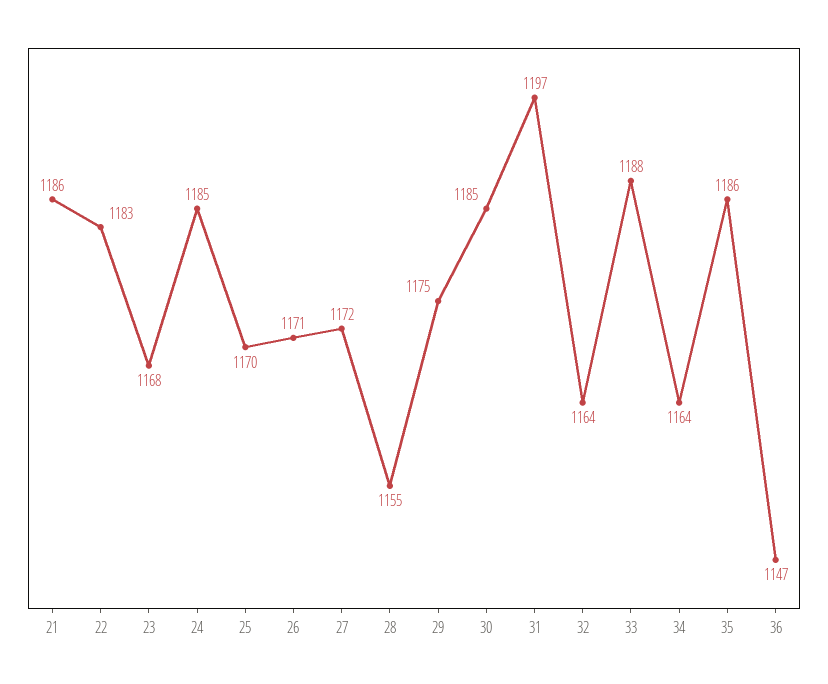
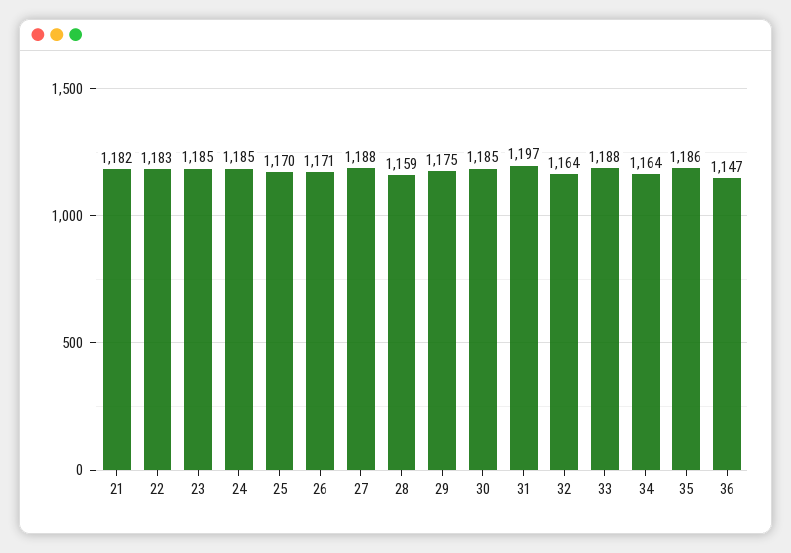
21: 1186 -> 1182
23: 1168 -> 1185
27: 1172 -> 1188
28: 1155 -> 1159

